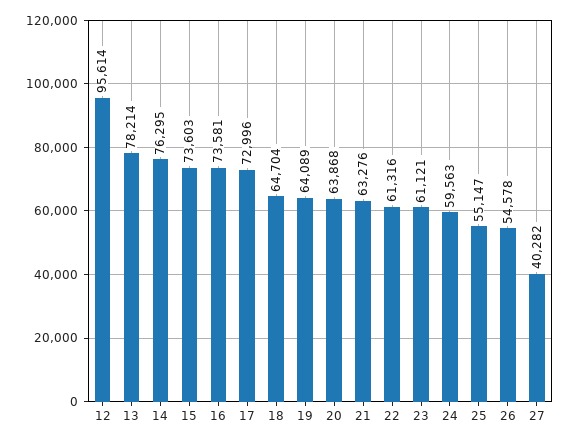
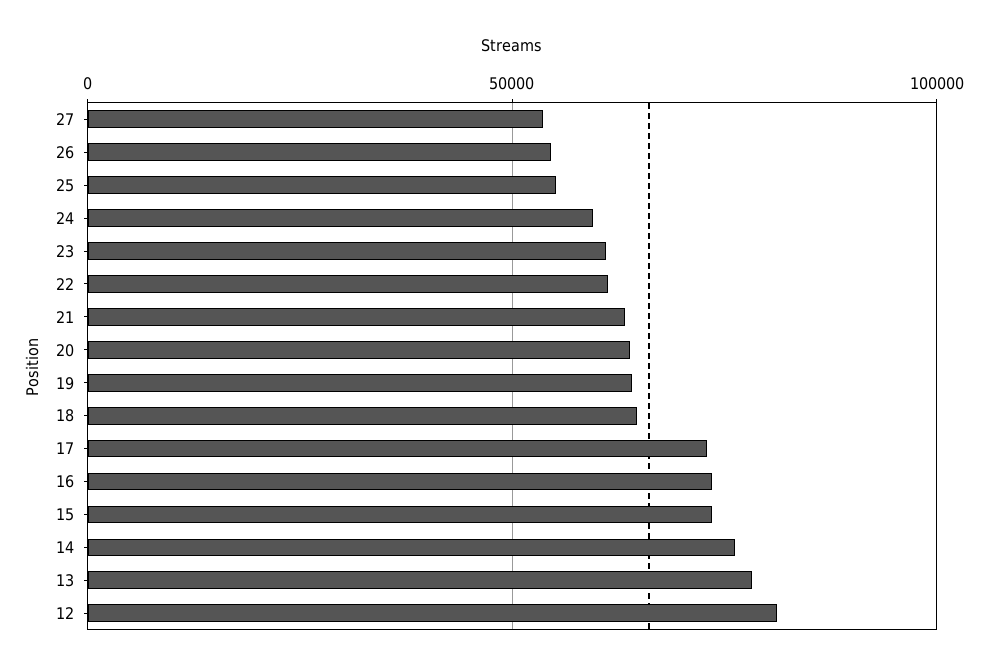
12: 95614 -> 80000
27: 40282 -> 55000

